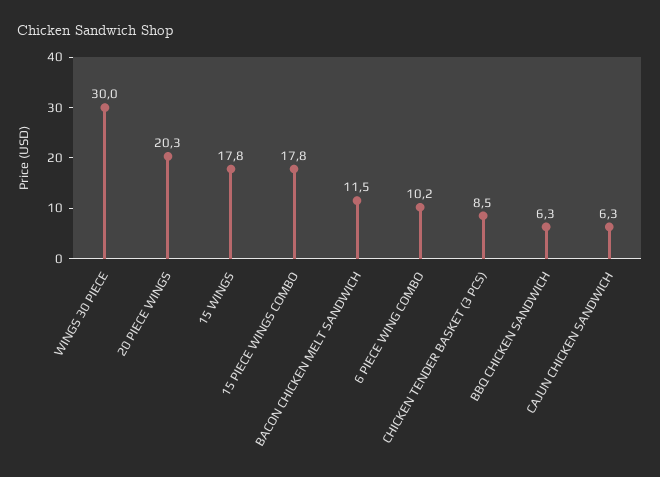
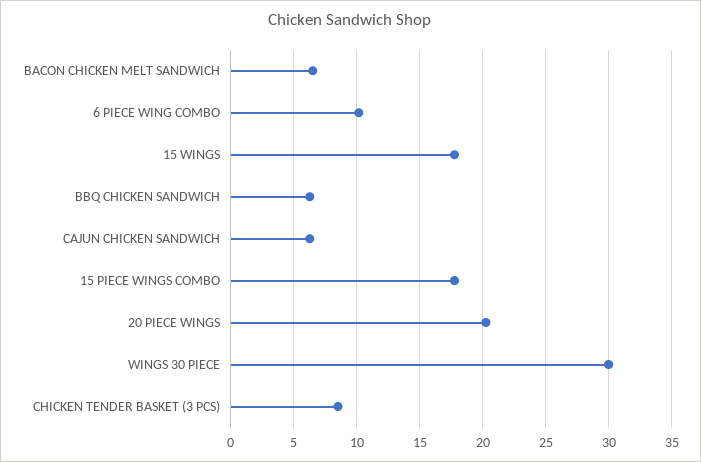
BACON CHICKEN MELT SANDWICH: 11.5 -> 6.5

